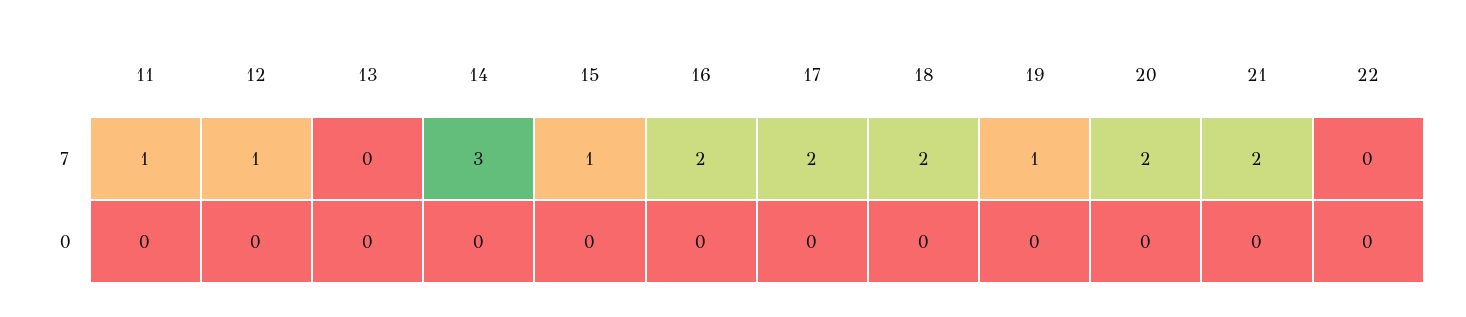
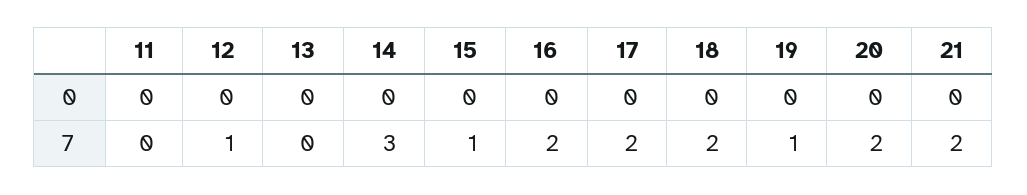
11, 7: 1 -> 0
22, 7: 0 -> none
22, 0: 0 -> none

